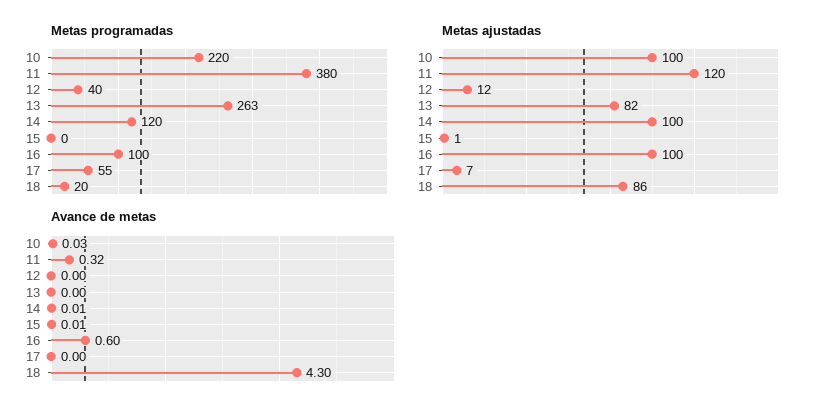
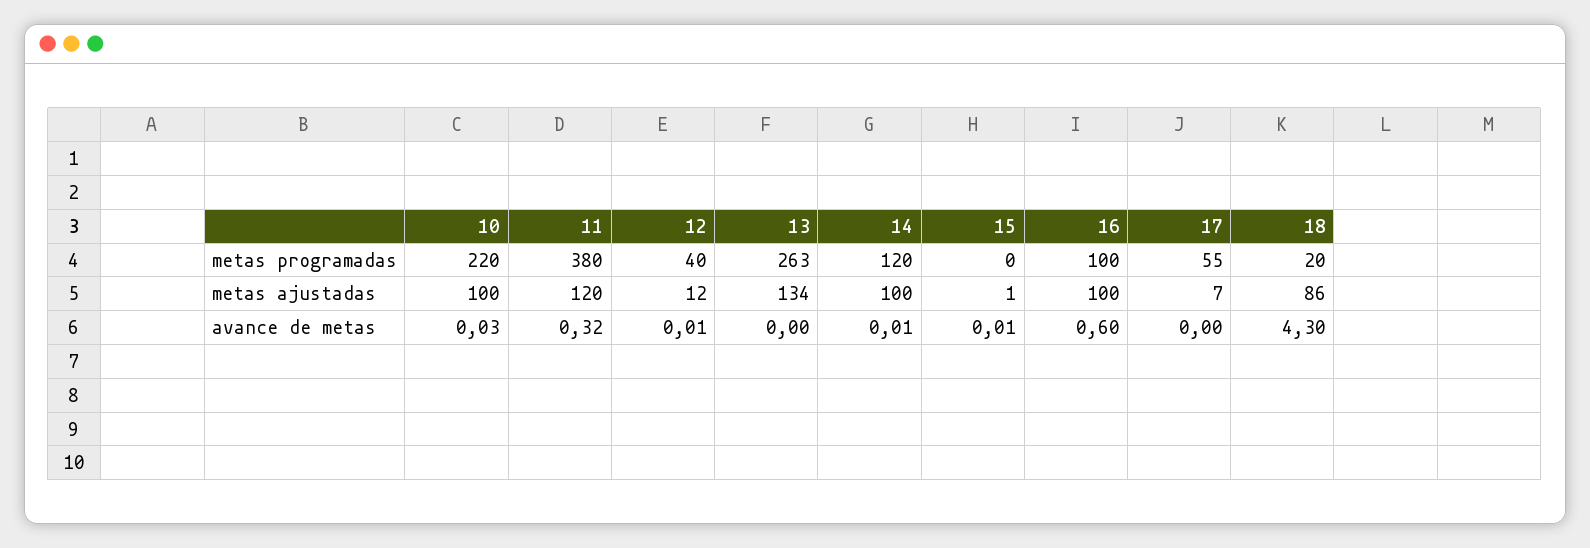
Metas ajustadas, 13: 82 -> 134
Avance de metas, 12: 0 -> 0.01

